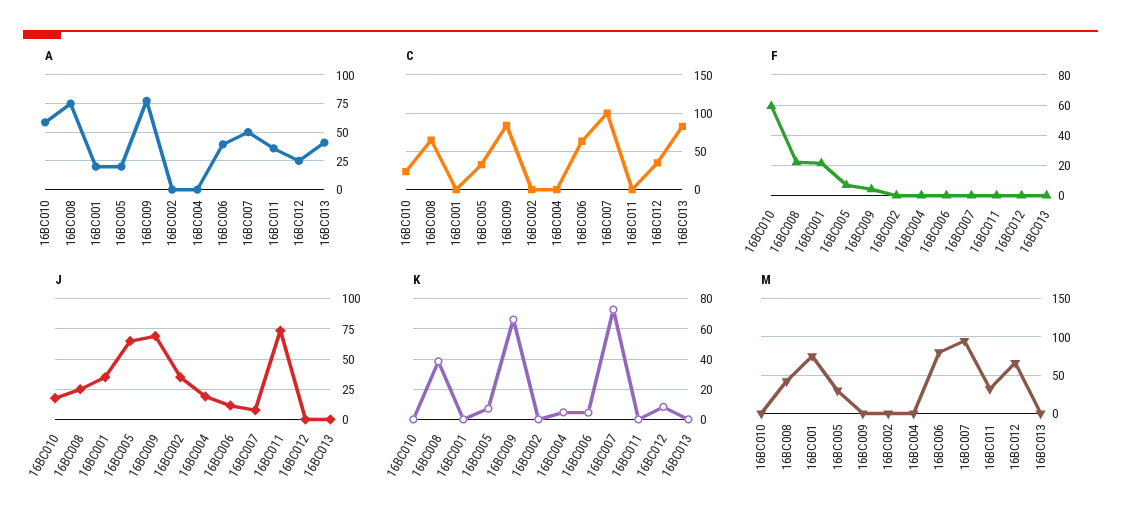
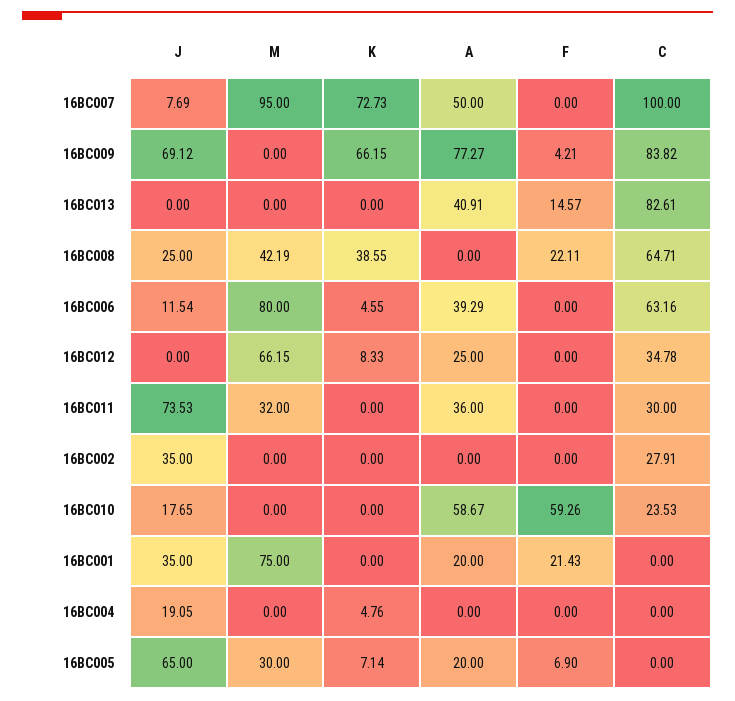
A, 16BC008: 75 -> 0
C, 16BC005: 30 -> 0
C, 16BC002: 0 -> 27.91
C, 16BC011: 0 -> 30
F, 16BC013: 0 -> 14.57

